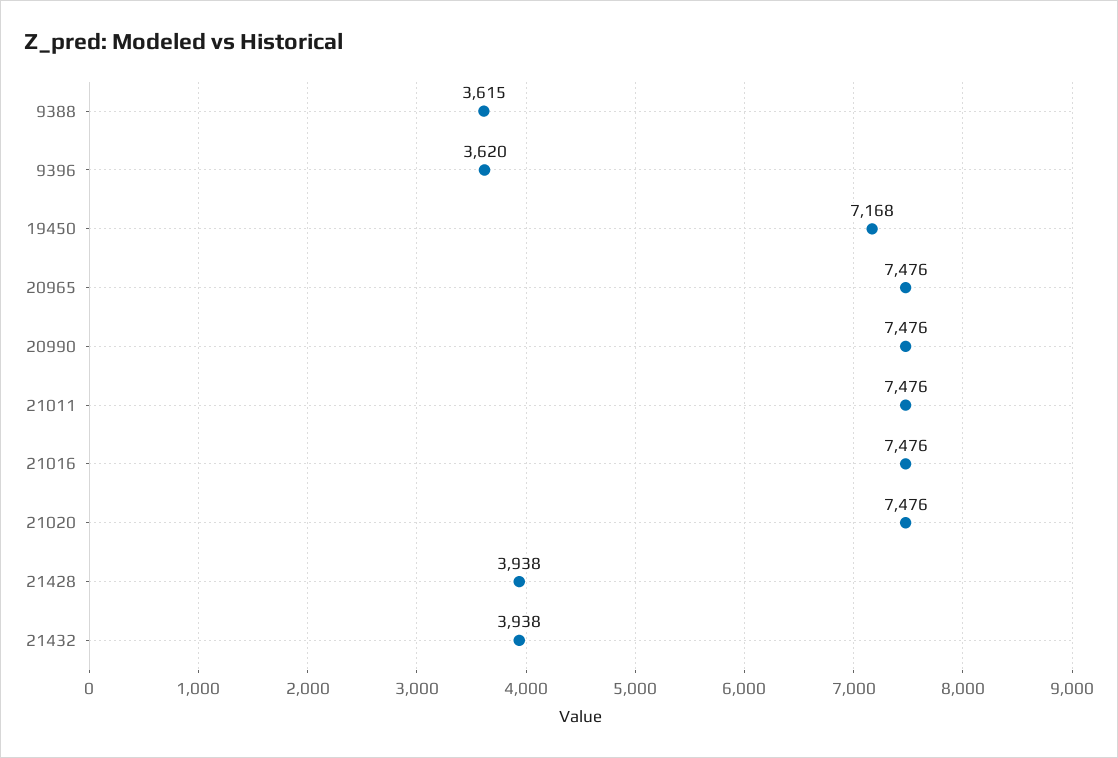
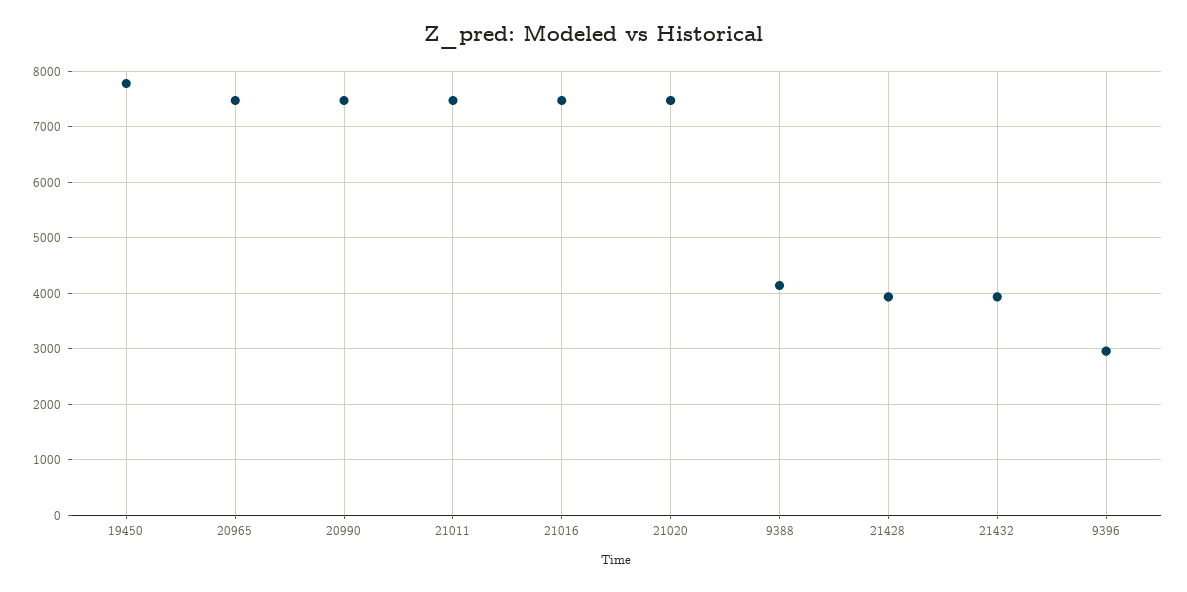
9388: 3615 -> 4200
9396: 3620 -> 3000
19450: 7168 -> 7800

